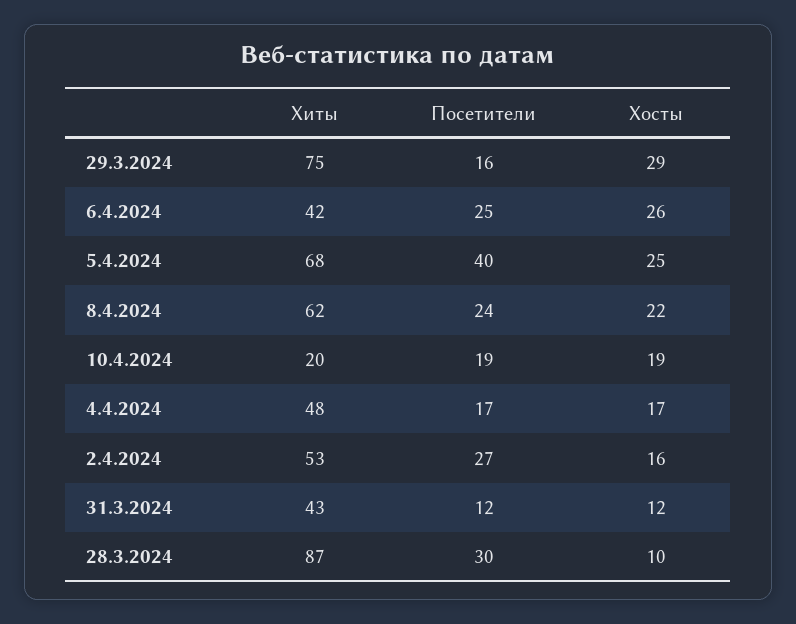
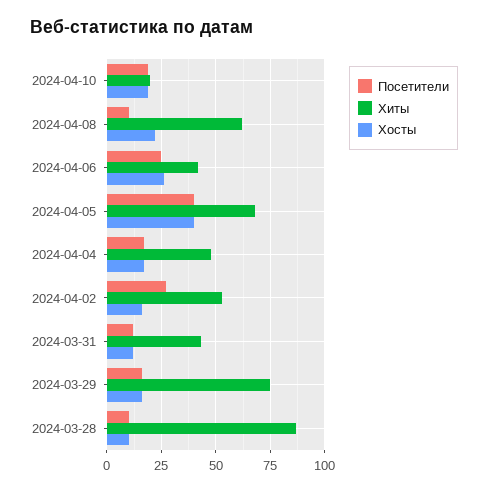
Хосты, 29.3.2024: 29 -> 15
Хосты, 5.4.2024: 25 -> 40
Посетители, 8.4.2024: 24 -> 10
Посетители, 28.3.2024: 30 -> 10

